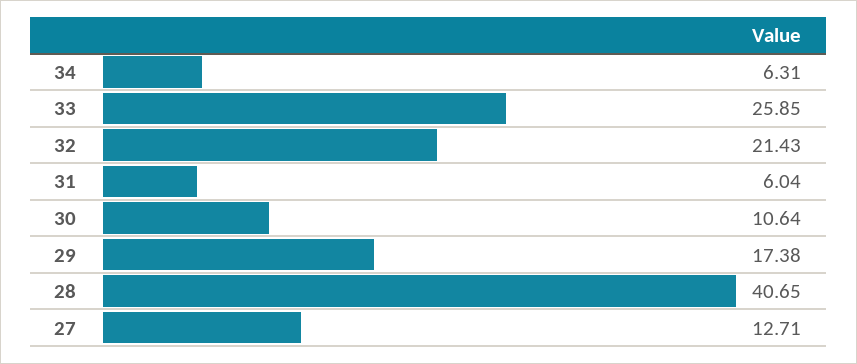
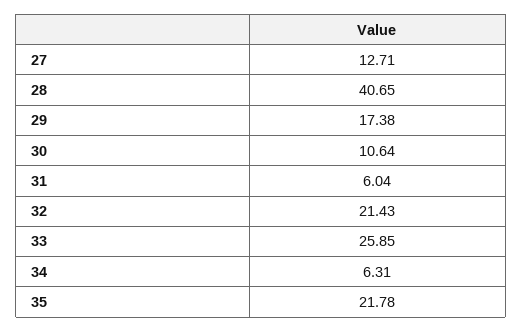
35: none -> 21.78

